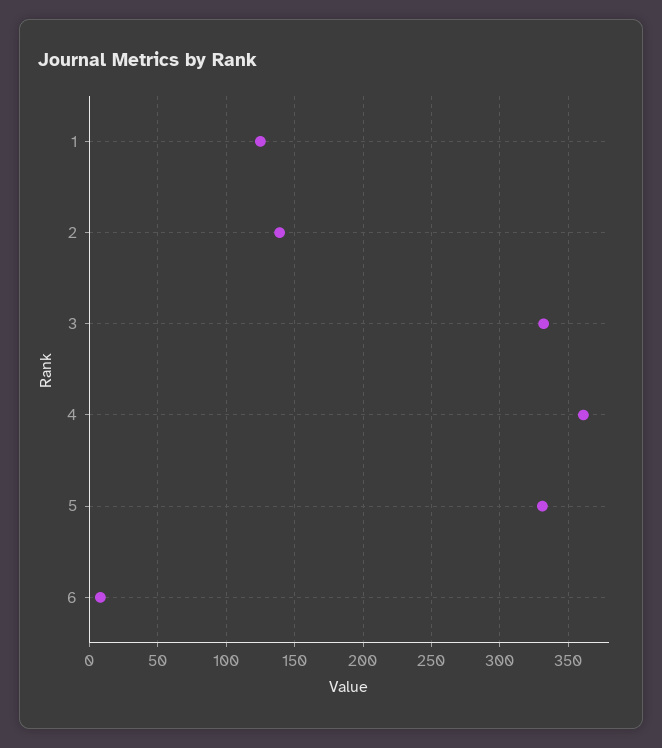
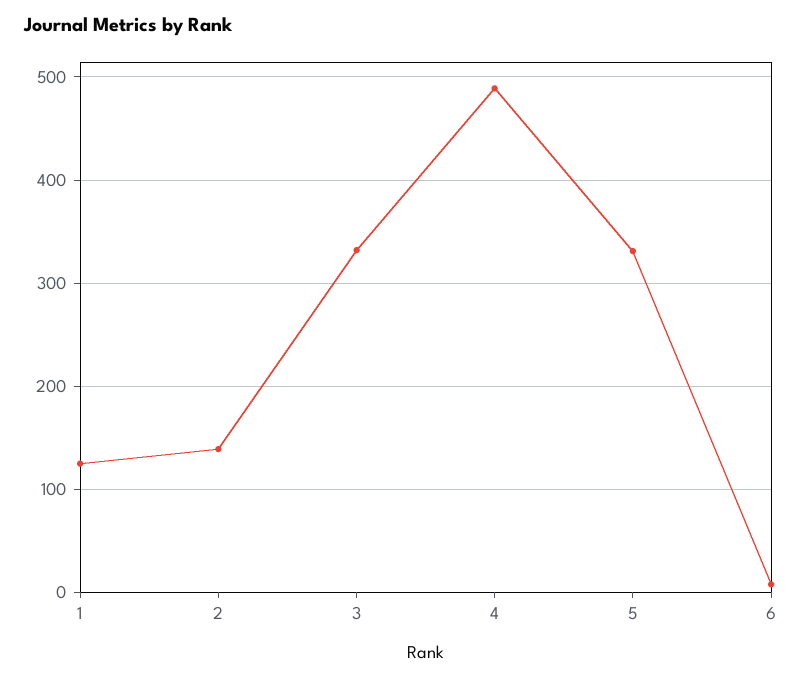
4: 360 -> 490

